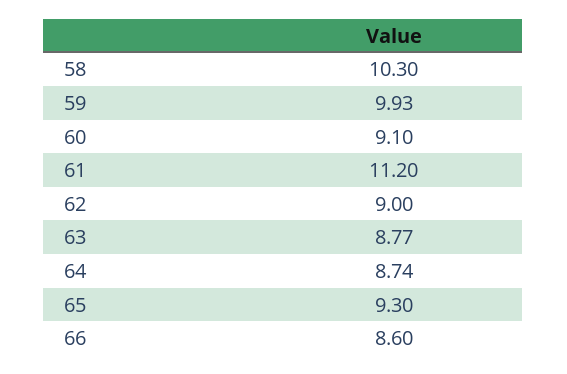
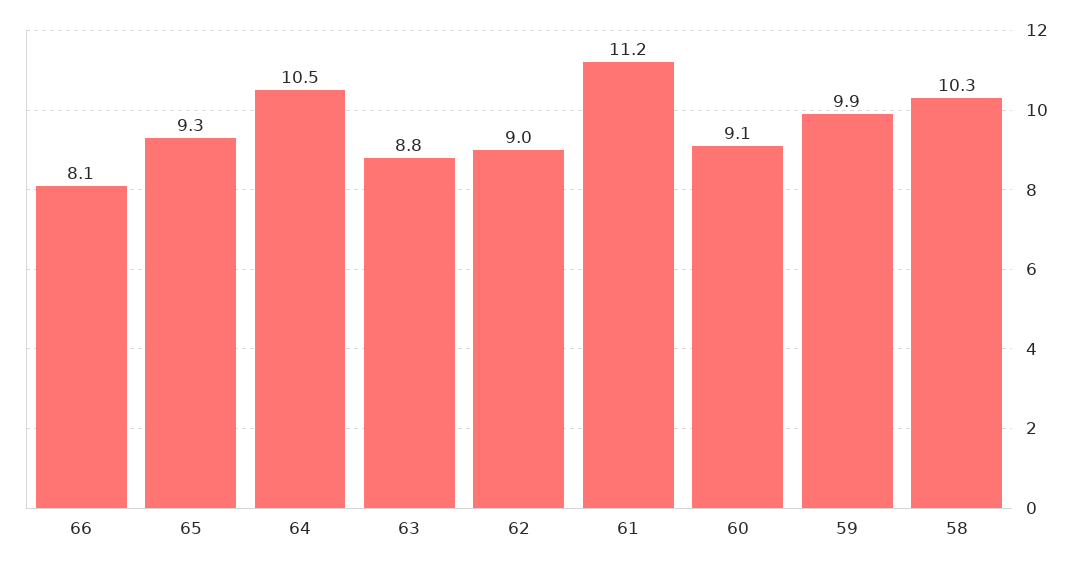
64: 8.74 -> 10.5
66: 8.6 -> 8.1

